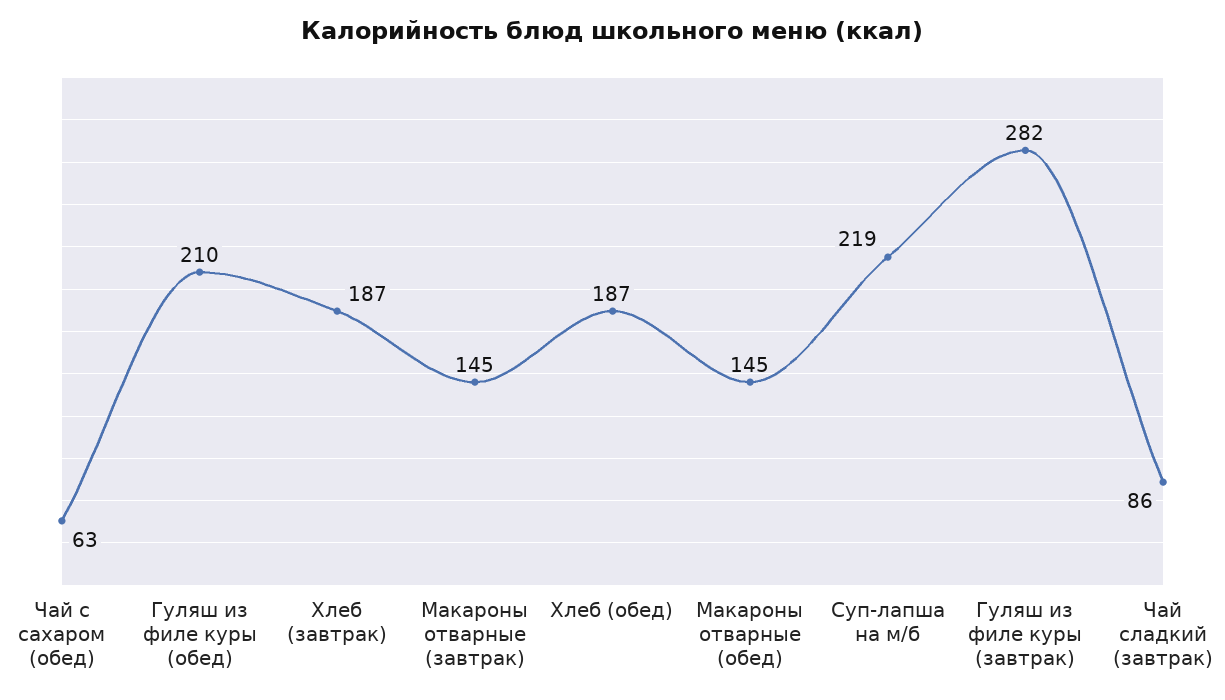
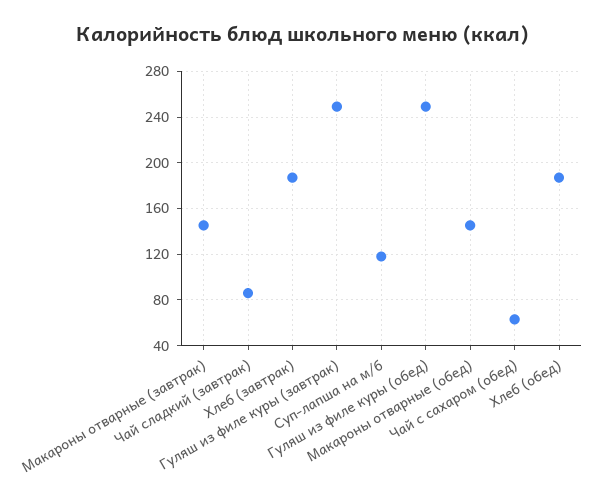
Гуляш из филе куры (обед): 210 -> 250
Суп-лапша на м/б: 219 -> 120
Гуляш из филе куры (завтрак): 282 -> 250

